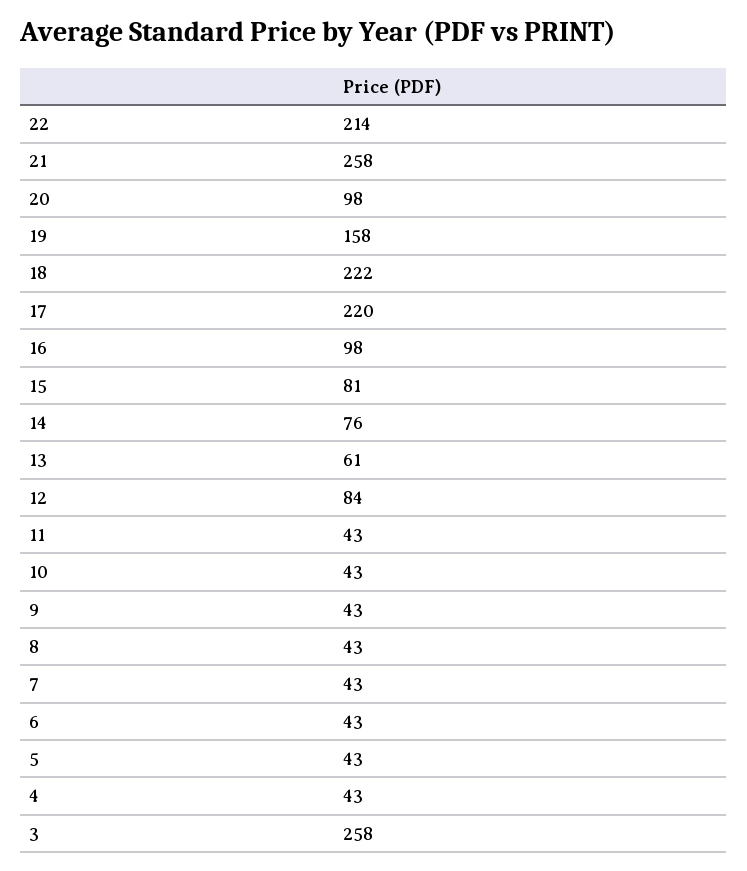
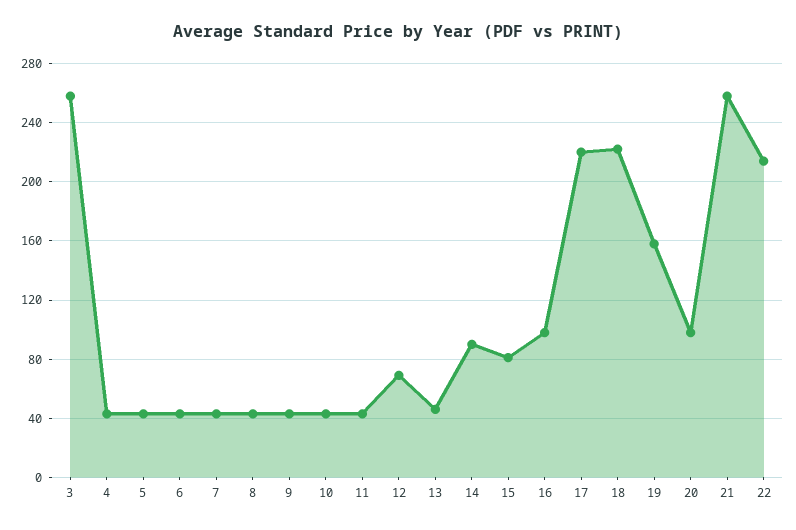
14: 76 -> 90
13: 61 -> 45
12: 84 -> 70

